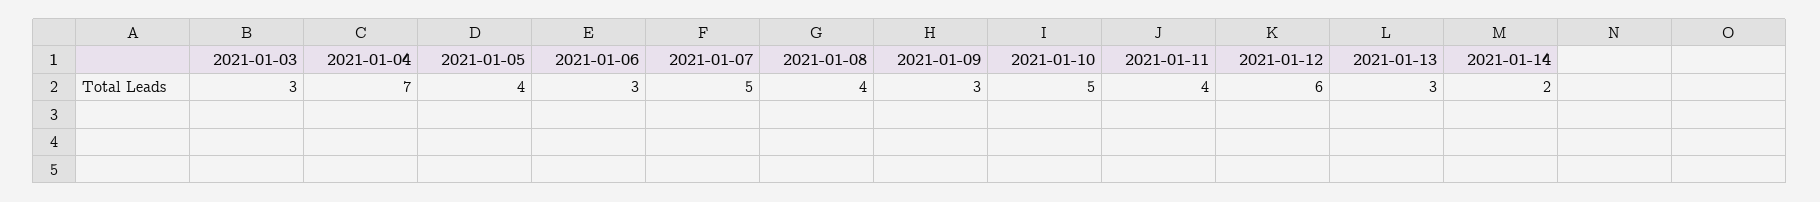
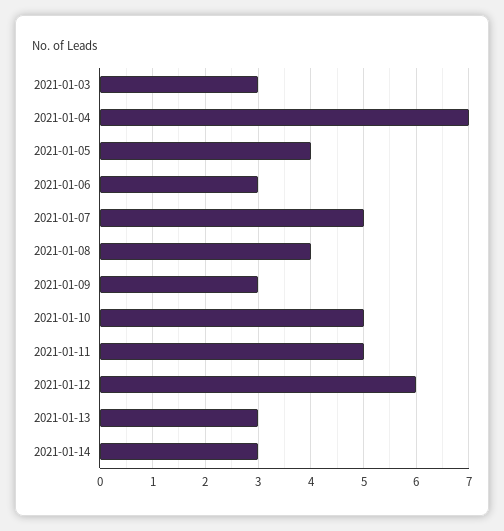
2021-01-11: 4 -> 5
2021-01-14: 2 -> 3

